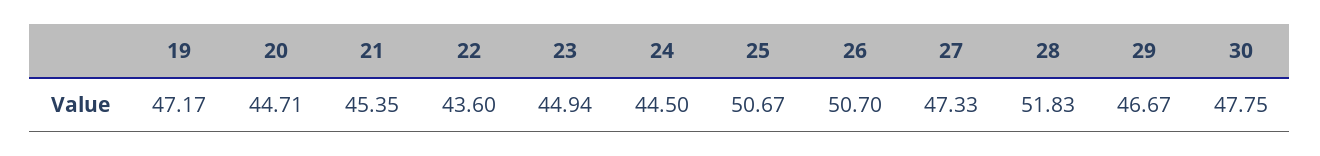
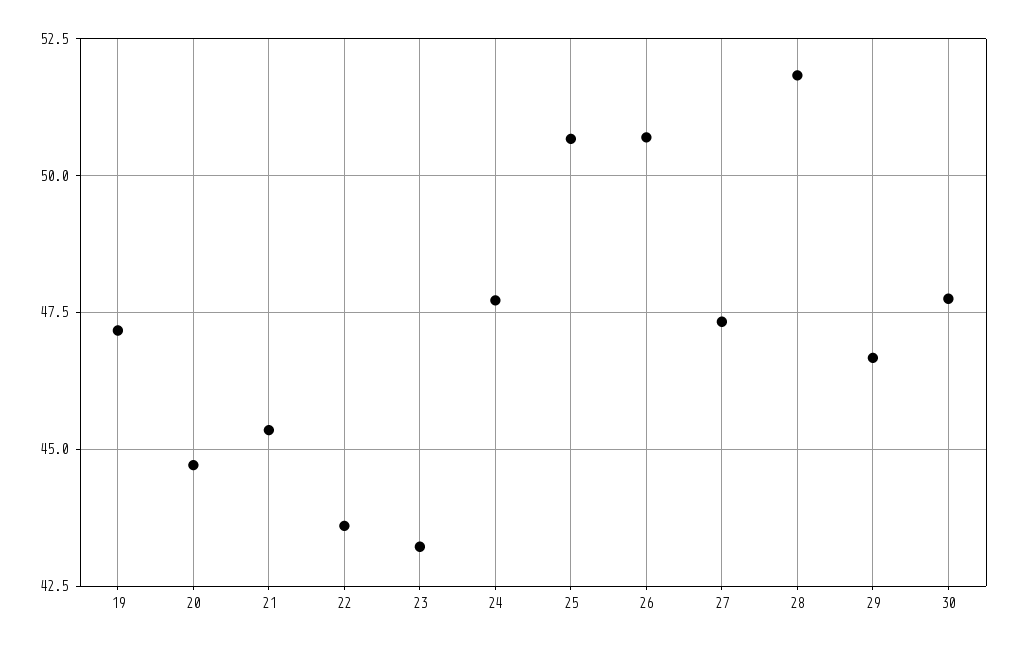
23: 44.94 -> 43.25
24: 44.5 -> 47.75

